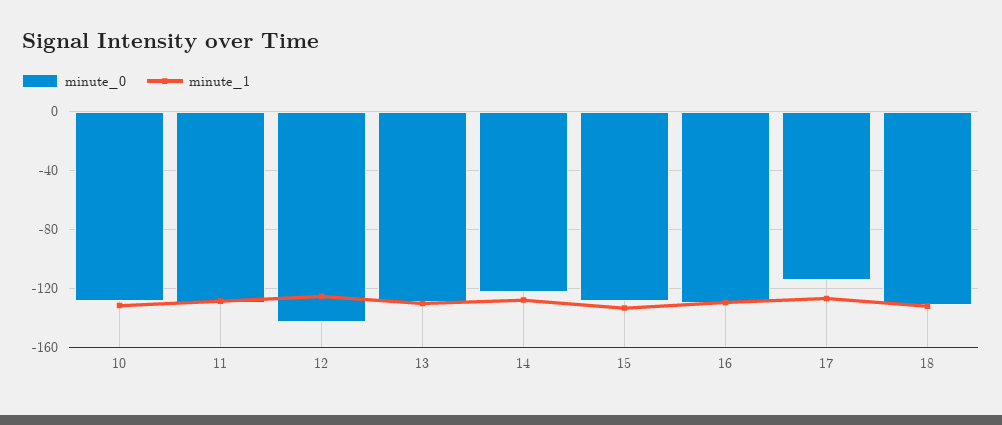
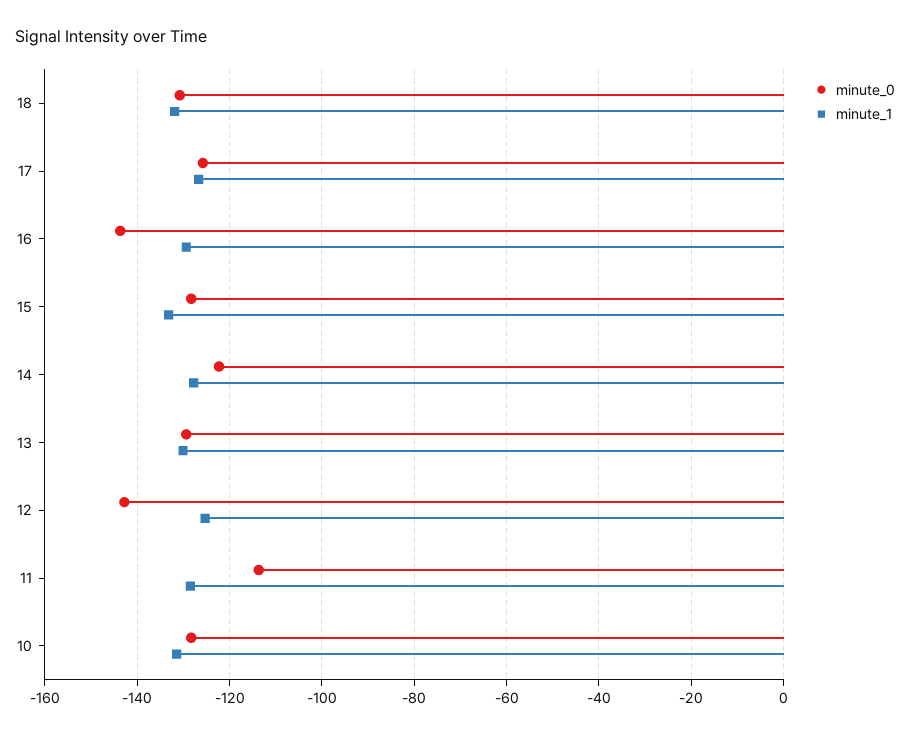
minute_0, 11: -130 -> -114
minute_0, 16: -130 -> -144
minute_0, 17: -115 -> -126

